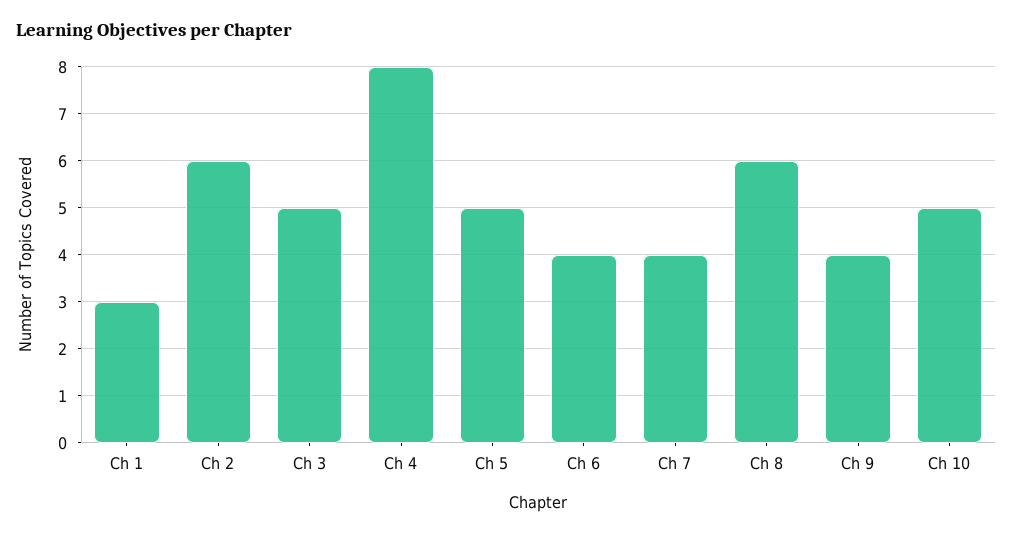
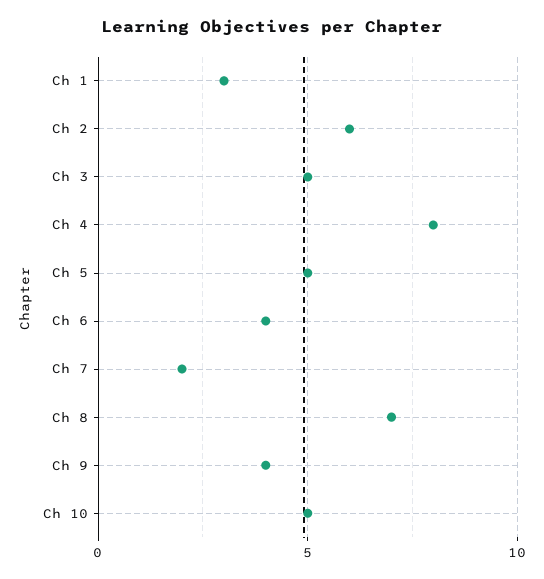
Ch 7: 4 -> 2
Ch 8: 6 -> 7

